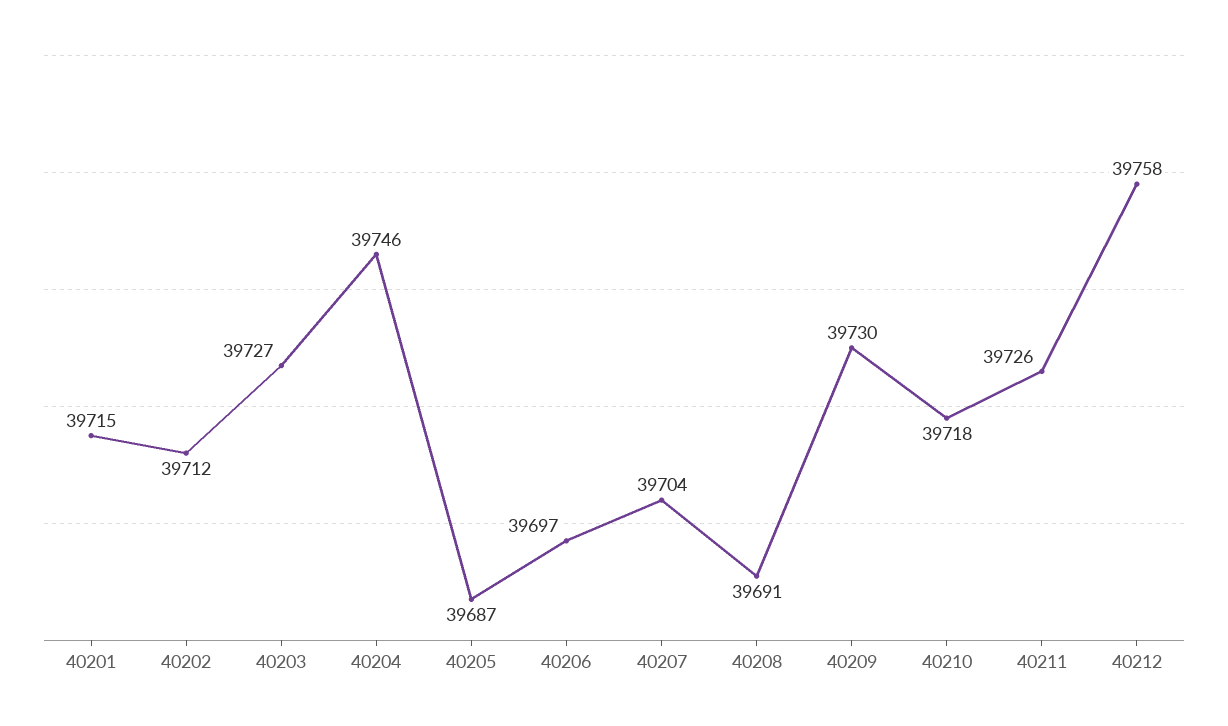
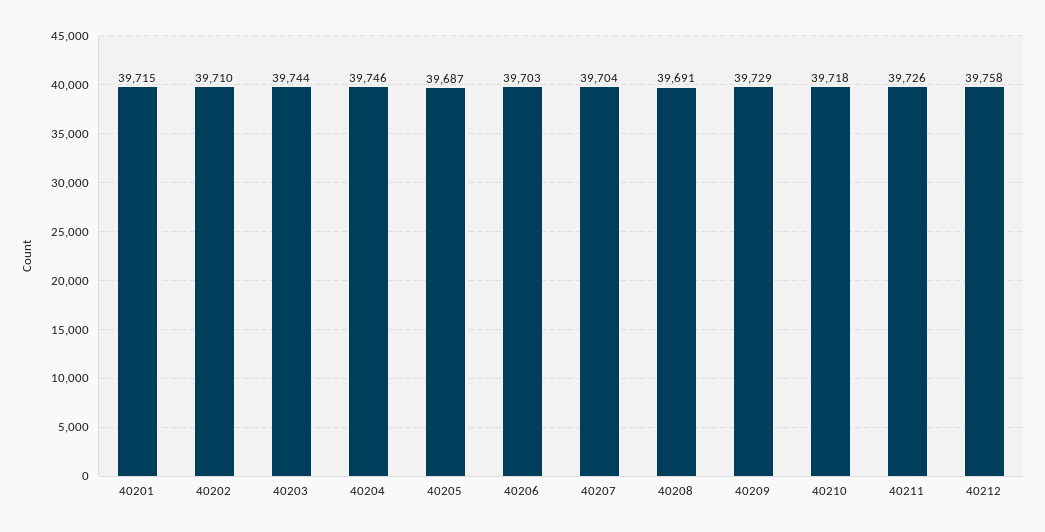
40202: 39712 -> 39710
40203: 39727 -> 39744
40206: 39697 -> 39703
40209: 39730 -> 39729

